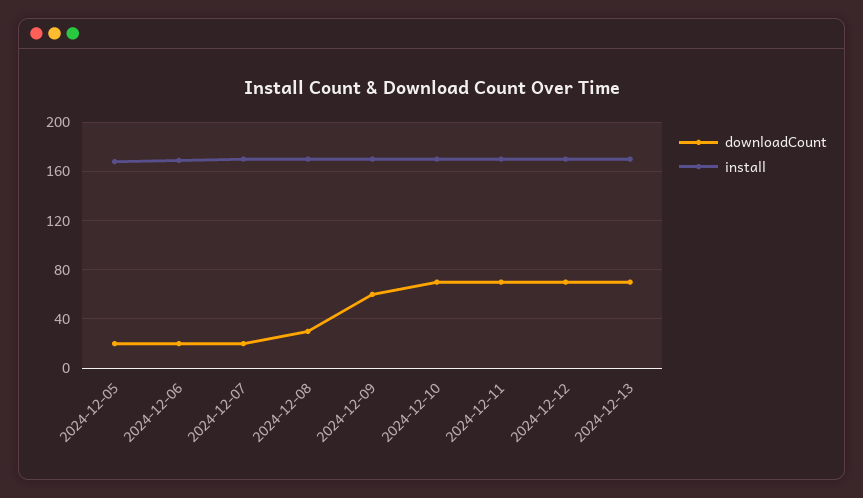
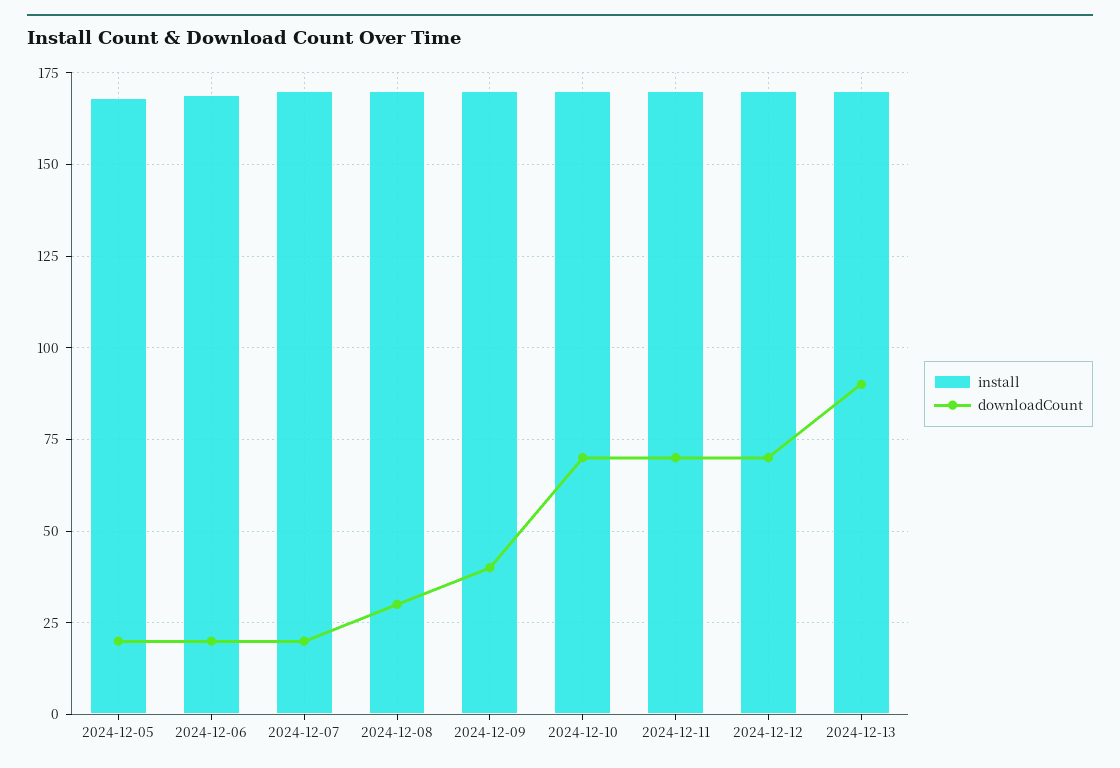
downloadCount, 2024-12-09: 60 -> 40
downloadCount, 2024-12-13: 70 -> 90

